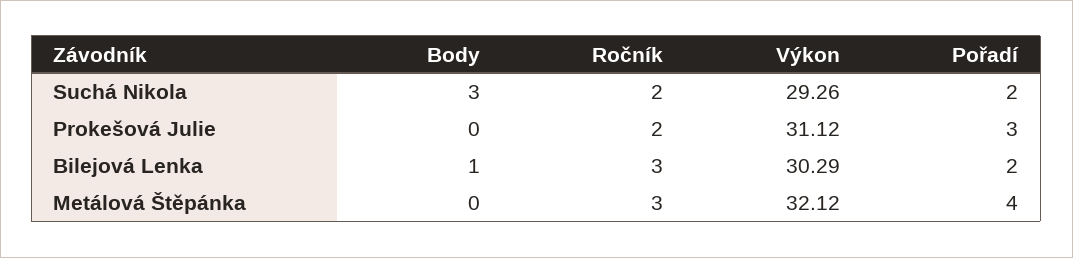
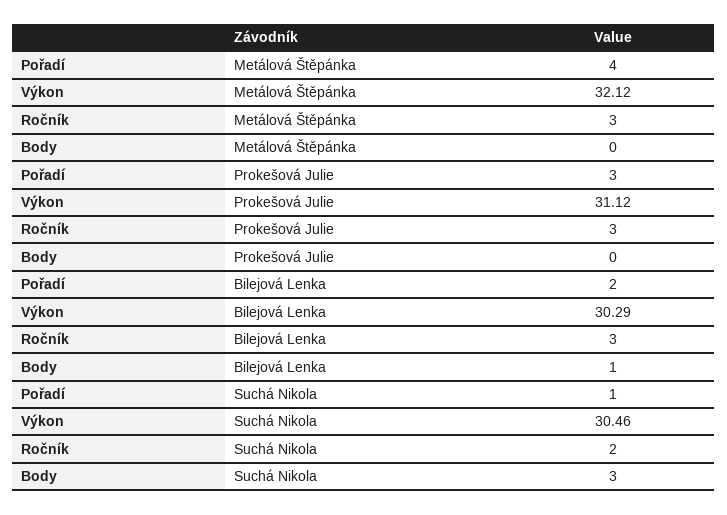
Výkon, Suchá Nikola: 29.26 -> 30.46
Pořadí, Suchá Nikola: 2 -> 1
Ročník, Prokešová Julie: 2 -> 3

